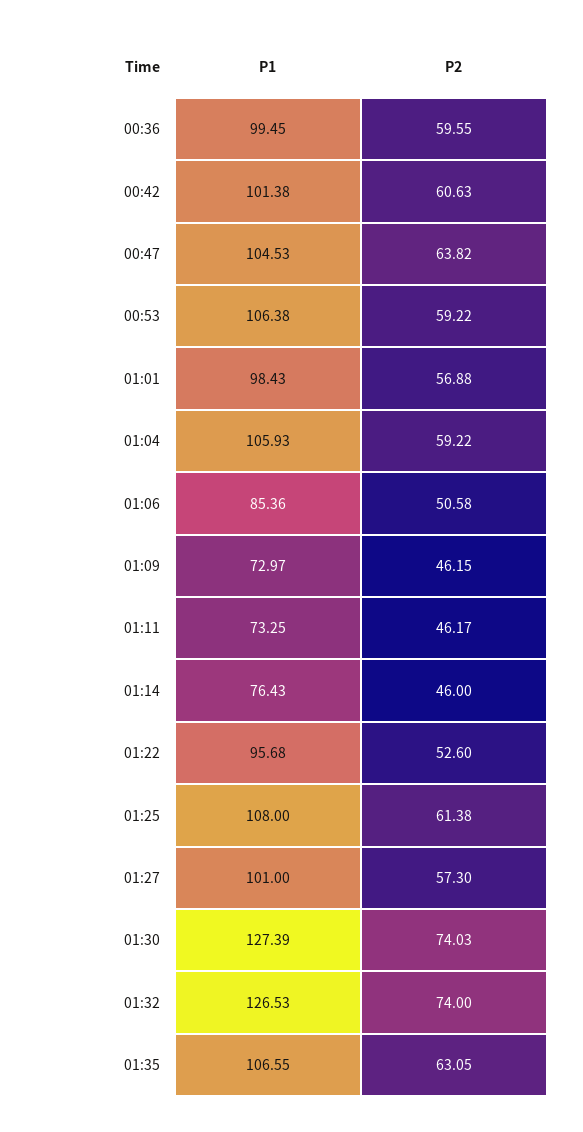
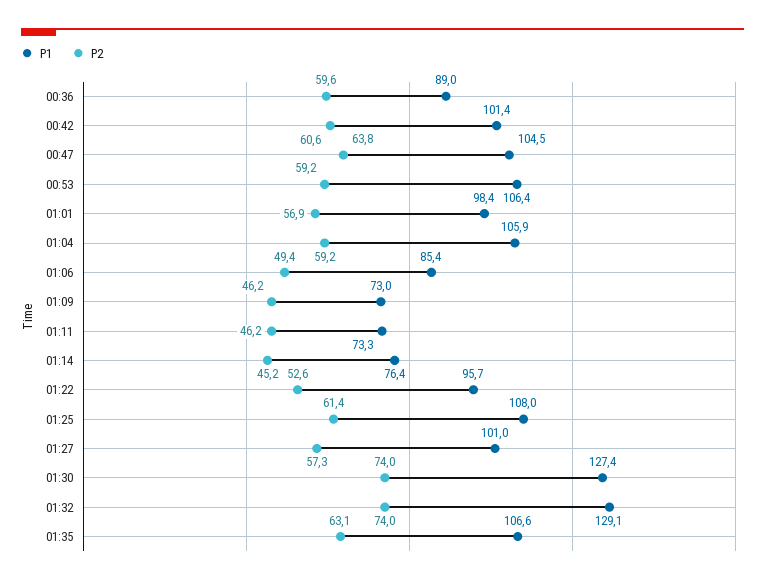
P1, 00:36: 99.45 -> 89
P2, 01:06: 50.58 -> 49.4
P2, 01:14: 46 -> 45.2
P1, 01:32: 126.53 -> 129.1

